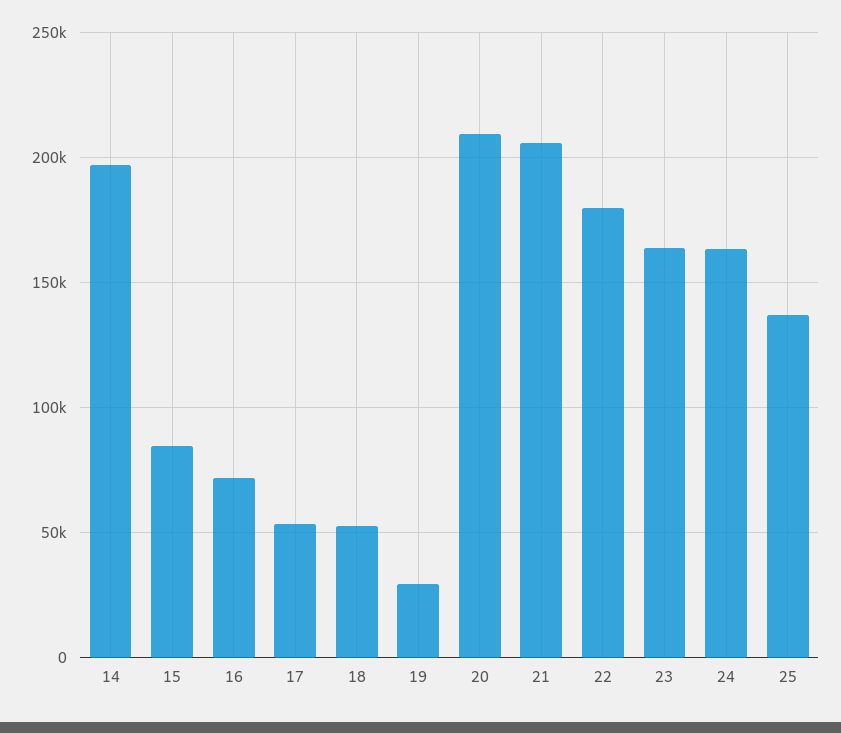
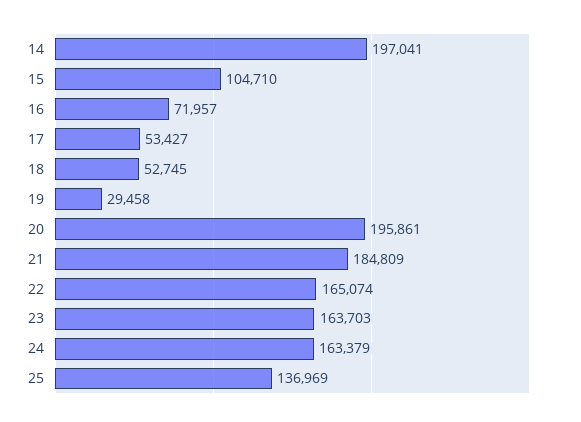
15: 85000 -> 104710
20: 210000 -> 195861
21: 205000 -> 184809
22: 180000 -> 165074

